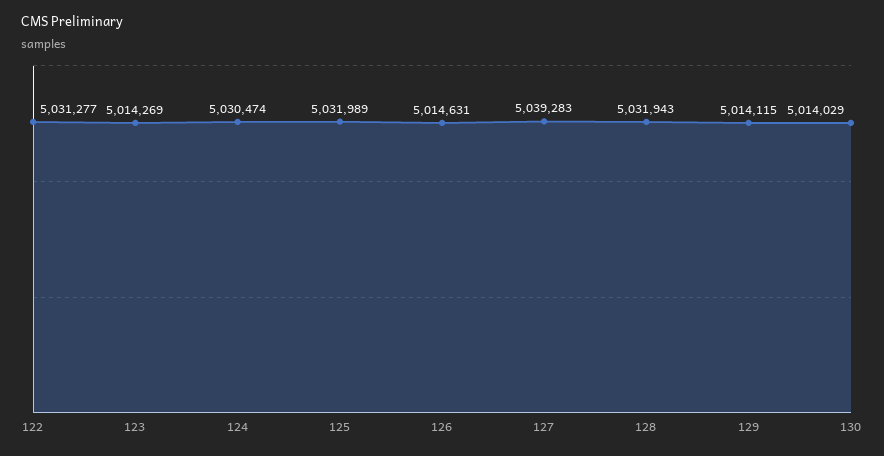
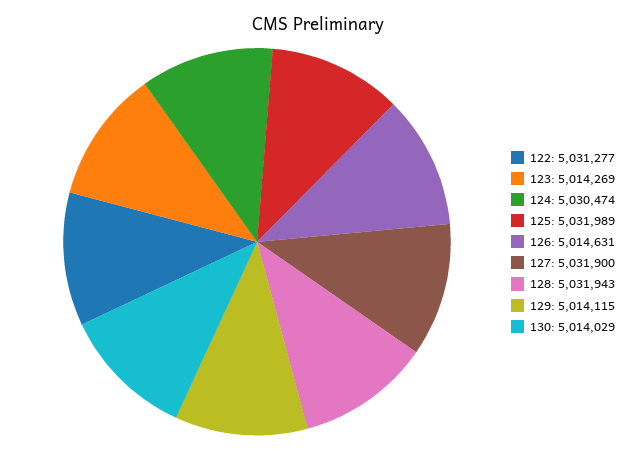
127: 5039283 -> 5031900

